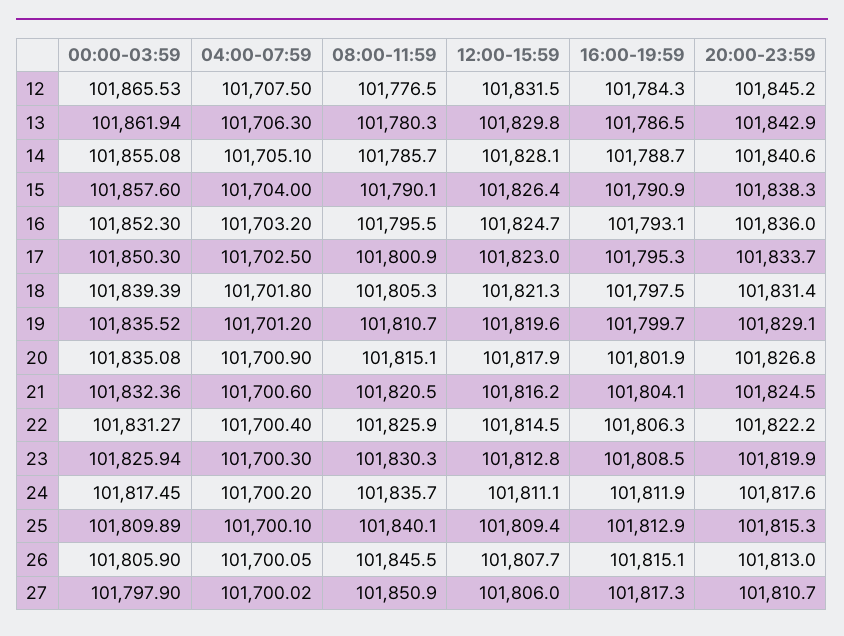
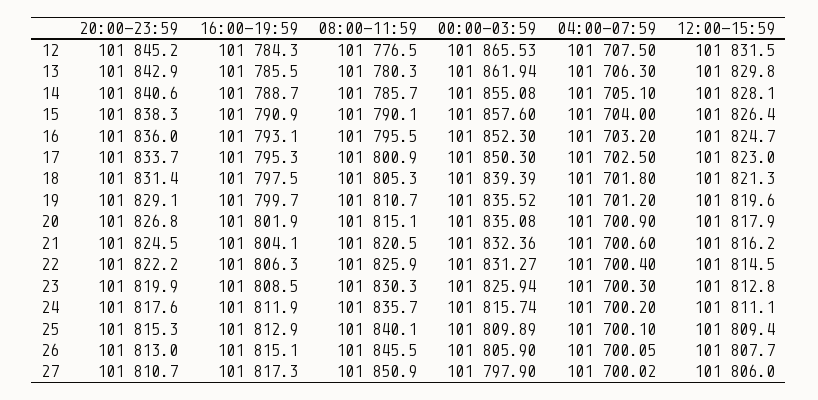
16:00-19:59, 13: 101786.5 -> 101785.5
00:00-03:59, 24: 101817.45 -> 101815.74

